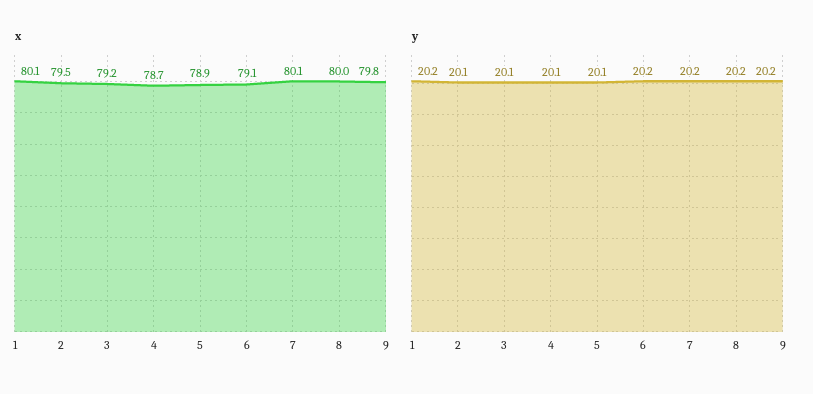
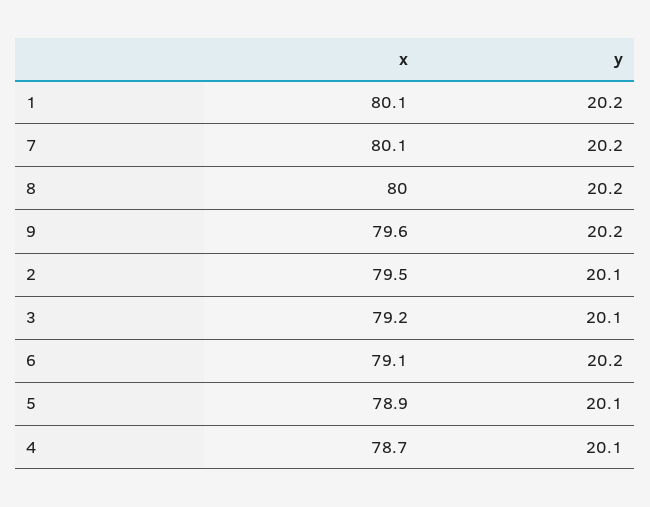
x, 9: 79.8 -> 79.6

